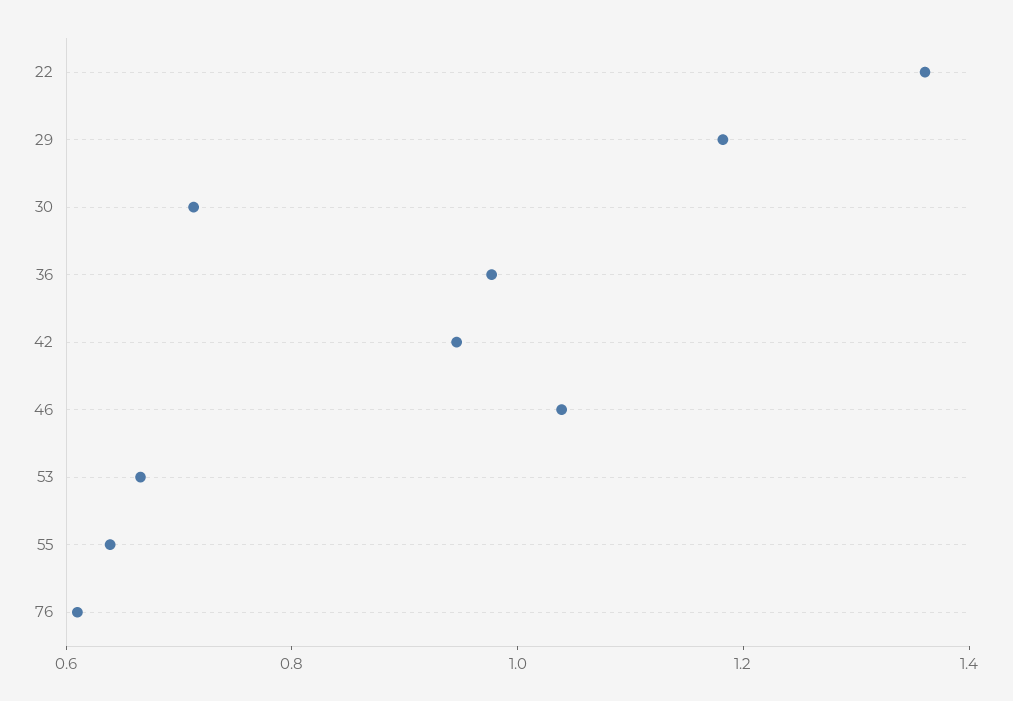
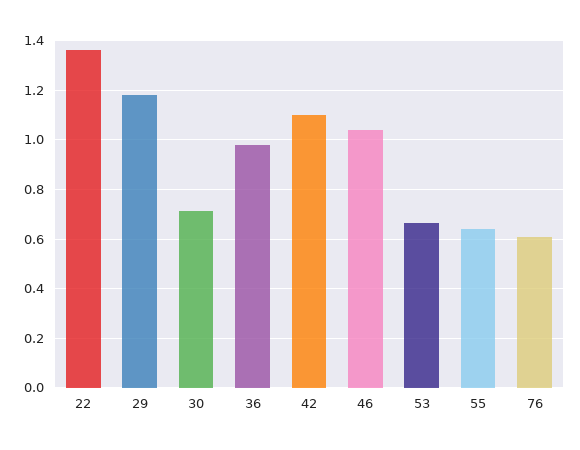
42: 0.95 -> 1.1

